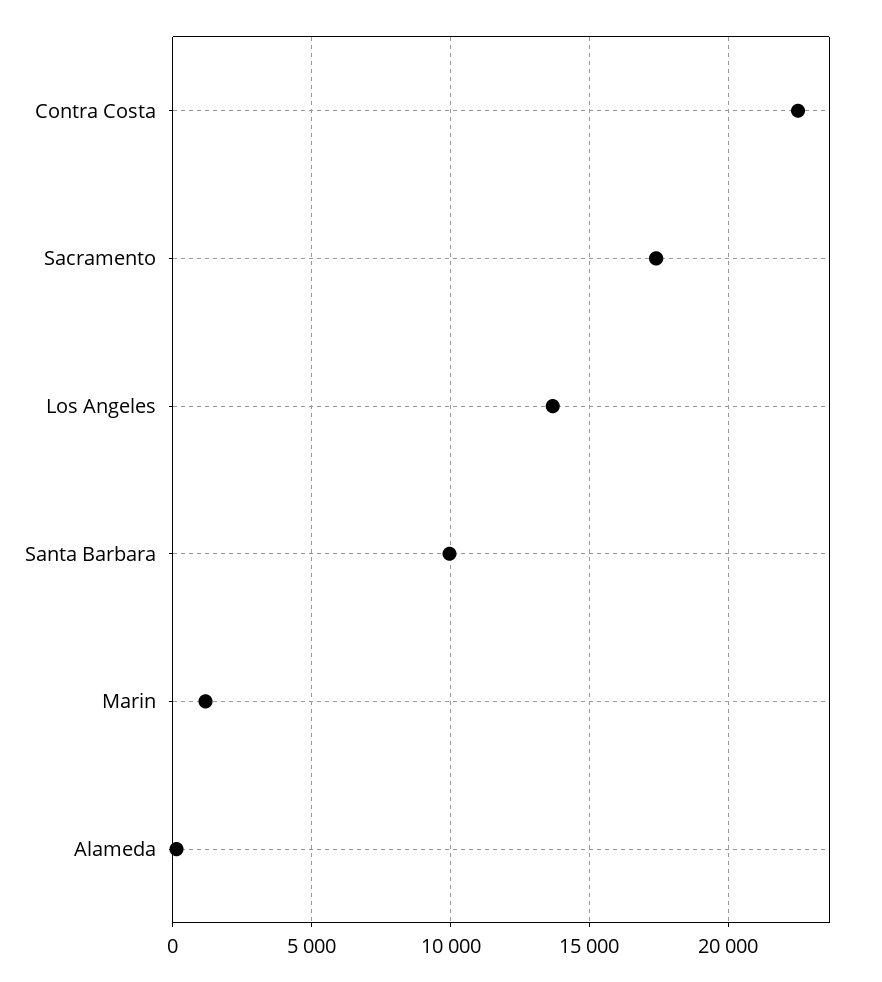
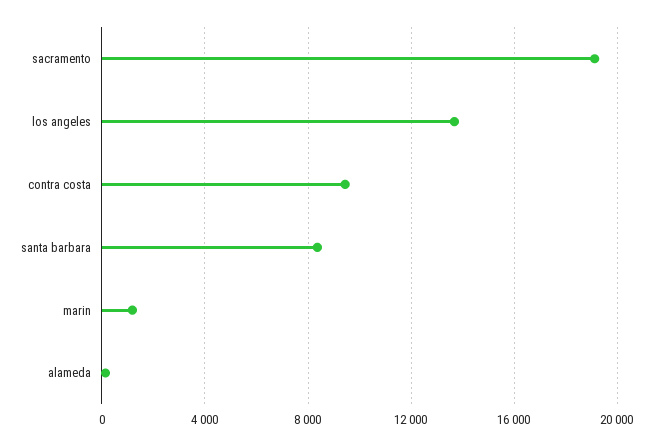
Contra Costa: 22500 -> 9500
Sacramento: 17500 -> 19000
Santa Barbara: 10000 -> 8500

